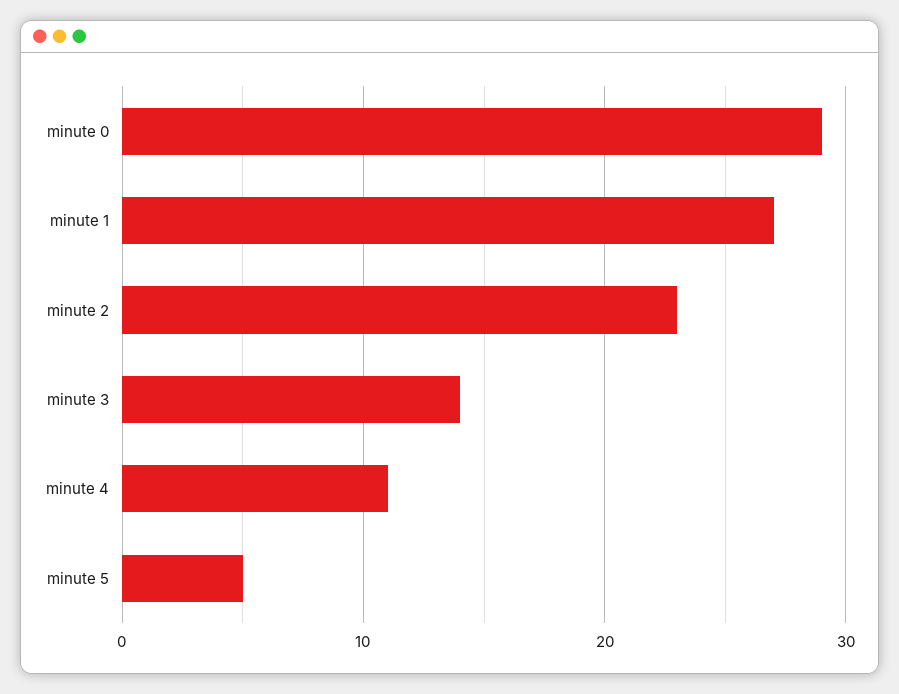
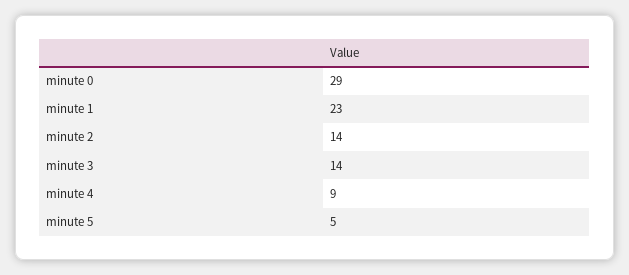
minute 1: 27 -> 23
minute 2: 23 -> 14
minute 4: 11 -> 9

